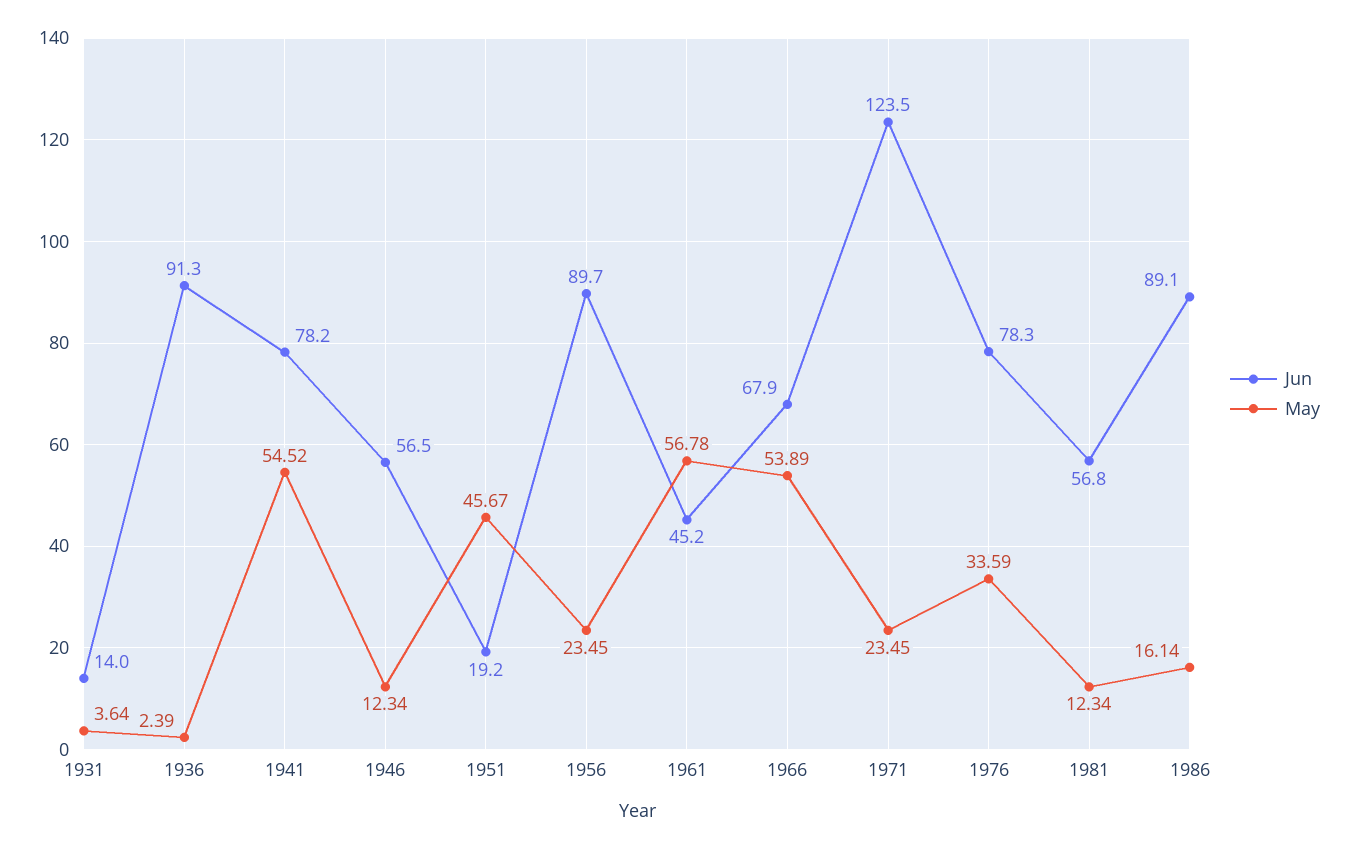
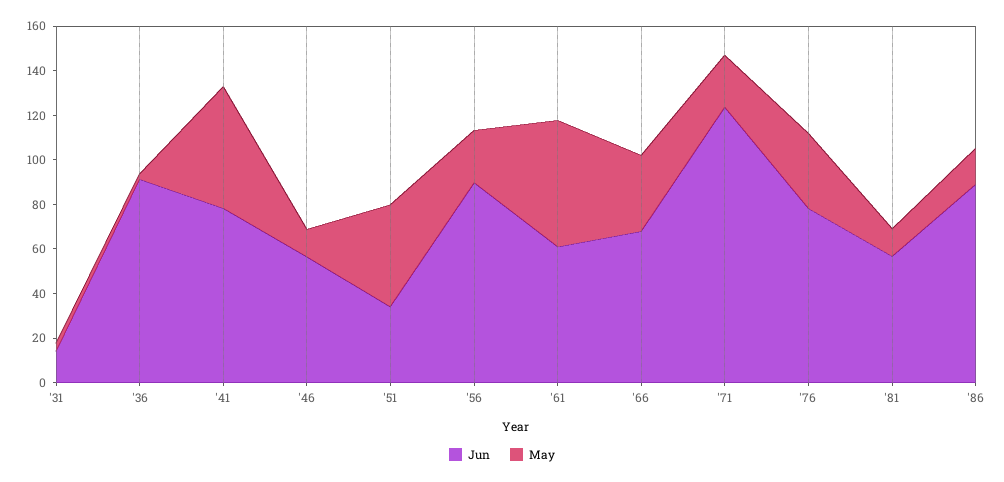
Jun, 1951: 19.2 -> 35
Jun, 1961: 45.2 -> 60
May, 1966: 53.89 -> 35

